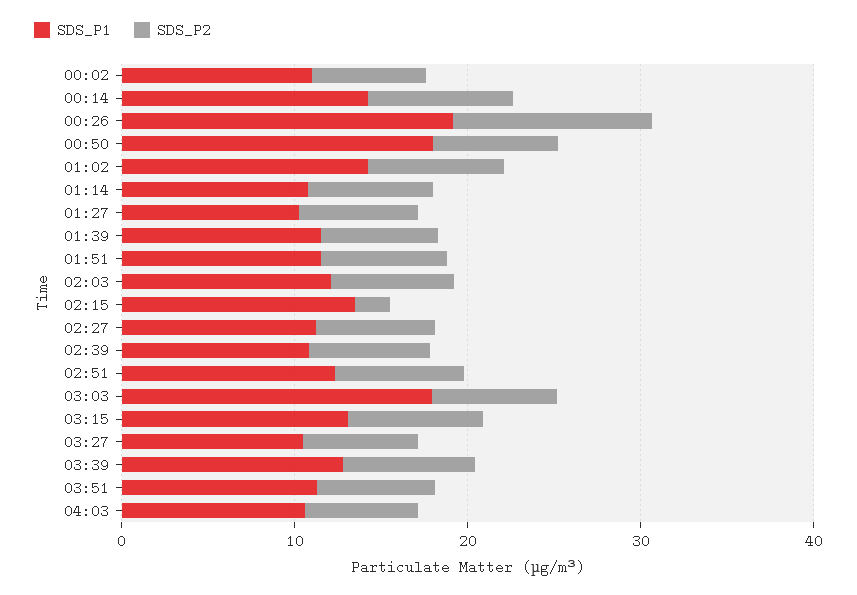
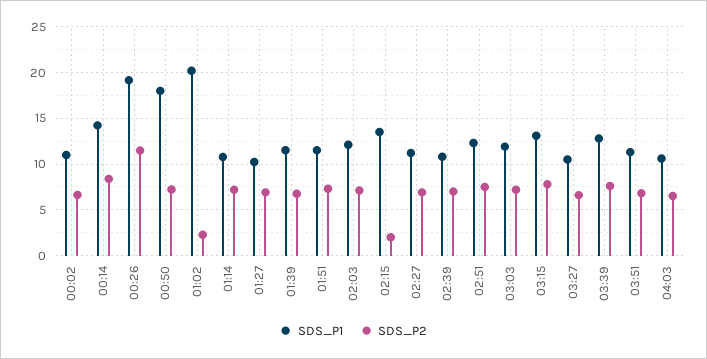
SDS_P1, 01:02: 14 -> 20
SDS_P2, 01:02: 8 -> 2
SDS_P1, 03:03: 18 -> 12

